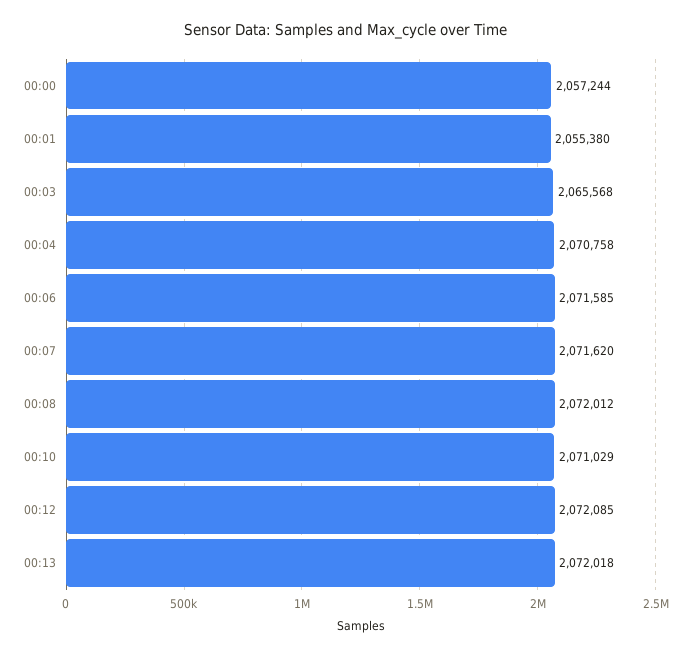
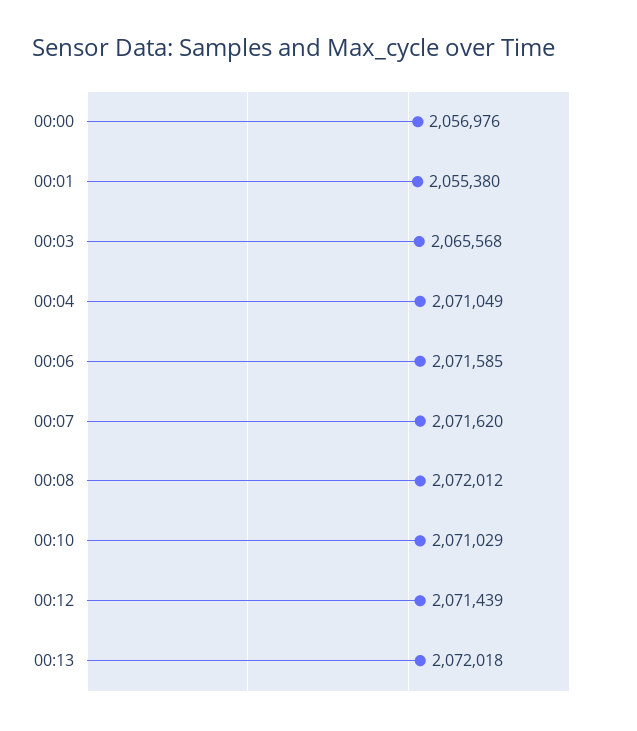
00:00: 2057244 -> 2056976
00:04: 2070758 -> 2071049
00:12: 2072085 -> 2071439

